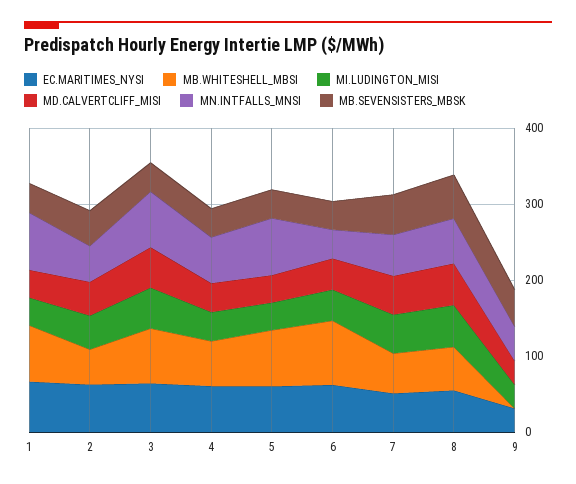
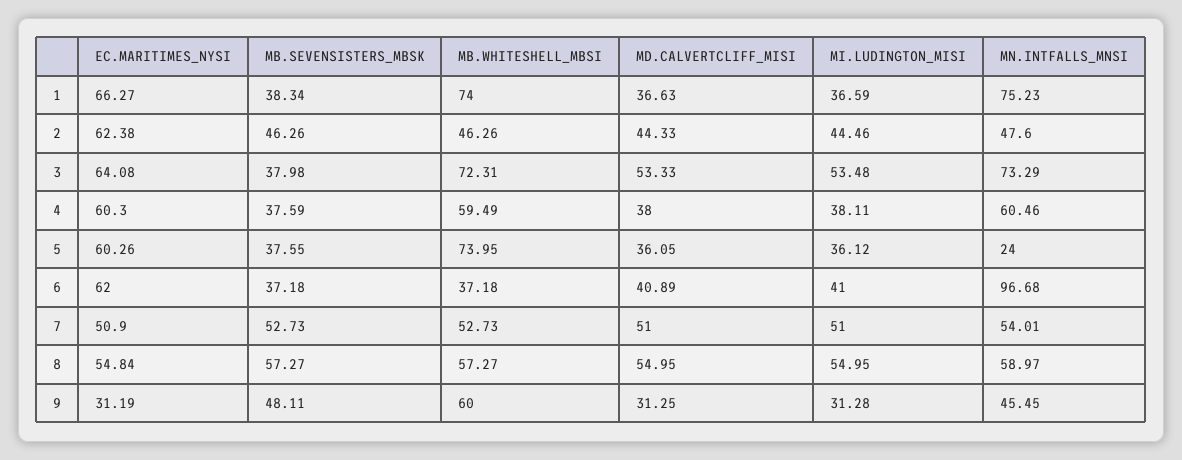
MN.INTFALLS_MNSI, 5: 80 -> 24
MB.WHITESHELL_MBSI, 6: 80 -> 37.18
MN.INTFALLS_MNSI, 6: 40 -> 96.68
MB.WHITESHELL_MBSI, 9: 0 -> 60

